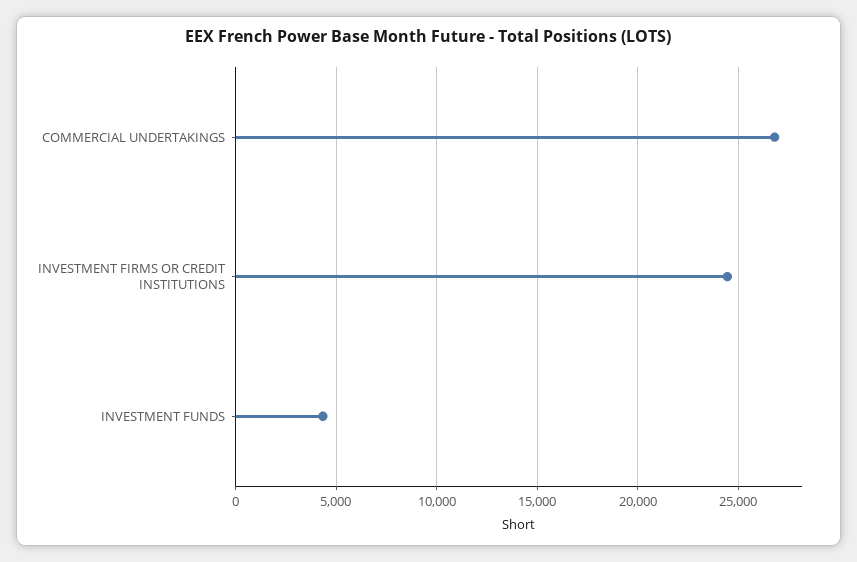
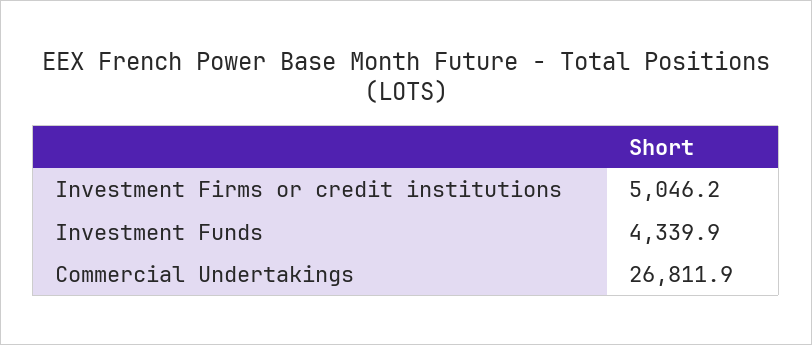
INVESTMENT FIRMS OR CREDIT INSTITUTIONS: 24500 -> 5046.2

